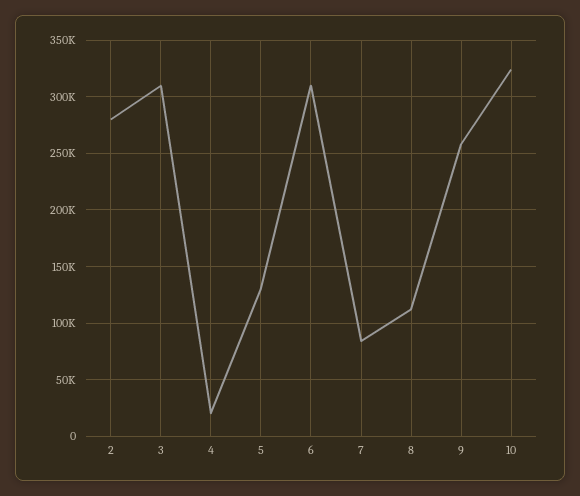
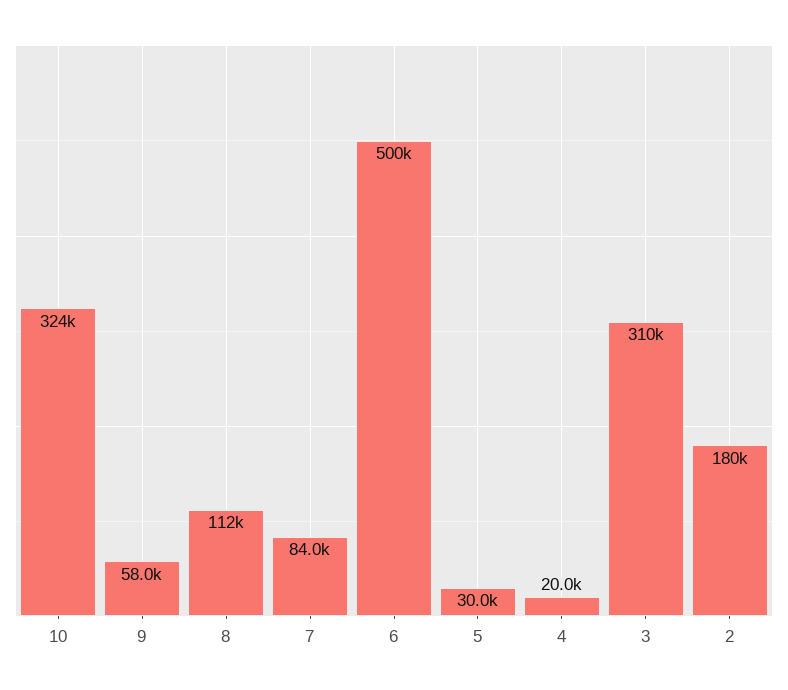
2: 280000 -> 180000
5: 130000 -> 30000
6: 310000 -> 500000
9: 260000 -> 58000

